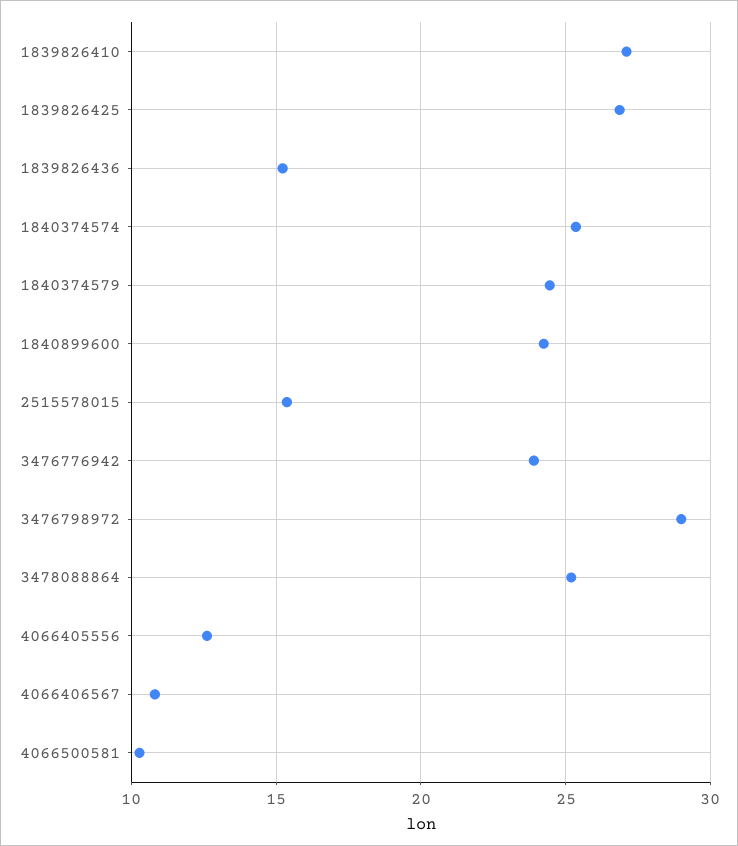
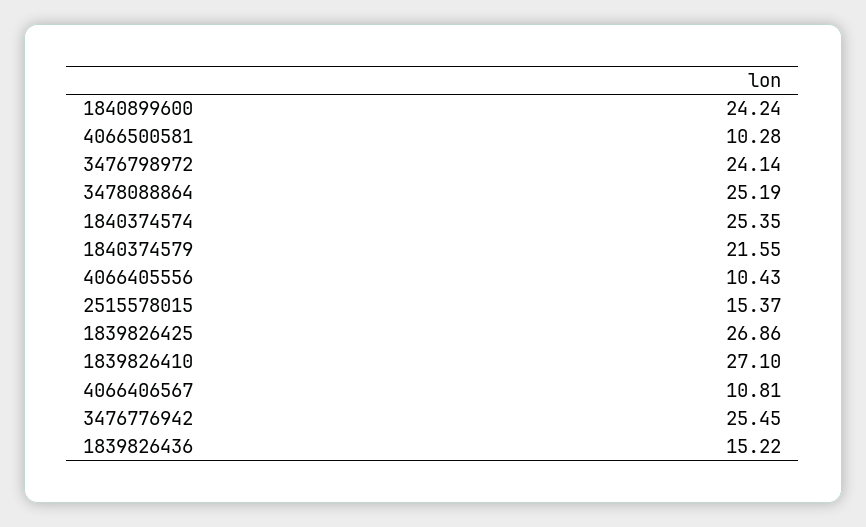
1840374579: 24.5 -> 21.55
3476776942: 24 -> 25.45
3476798972: 29 -> 24.14
4066405556: 12.5 -> 10.43

